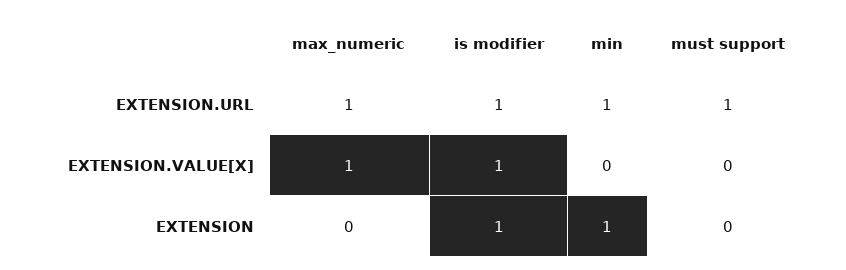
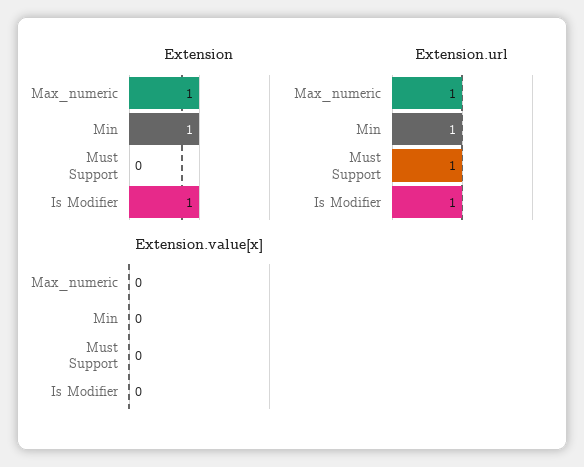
EXTENSION.VALUE[X], max_numeric: 1 -> 0
EXTENSION.VALUE[X], is modifier: 1 -> 0
EXTENSION, max_numeric: 0 -> 1

